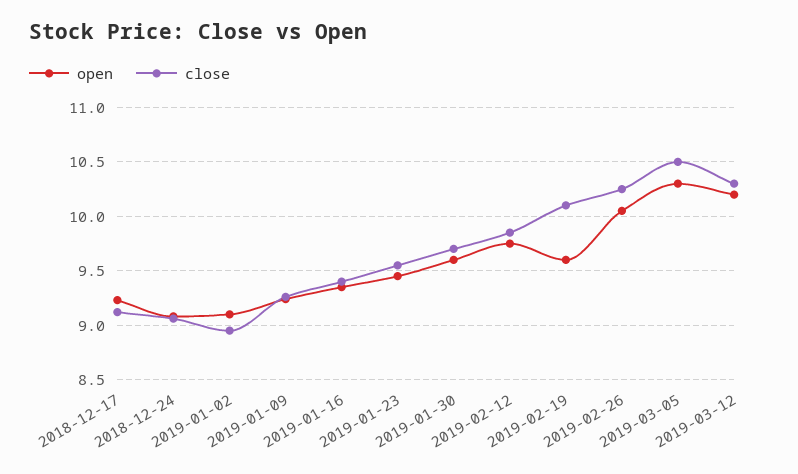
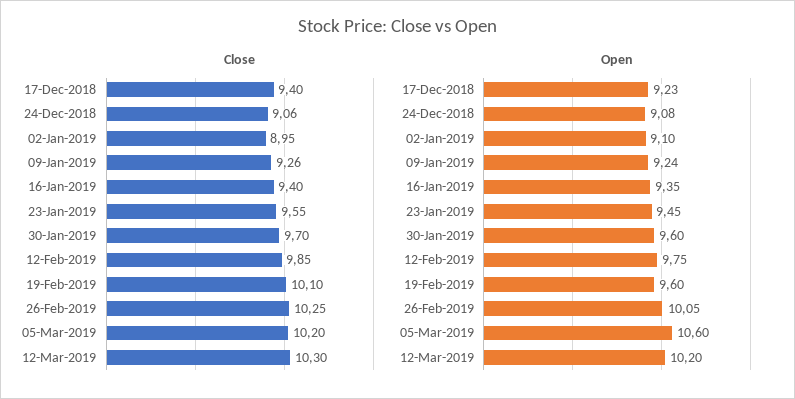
close, 2018-12-17: 9.1 -> 9.4
open, 2019-03-05: 10.3 -> 10.6
close, 2019-03-05: 10.5 -> 10.2

